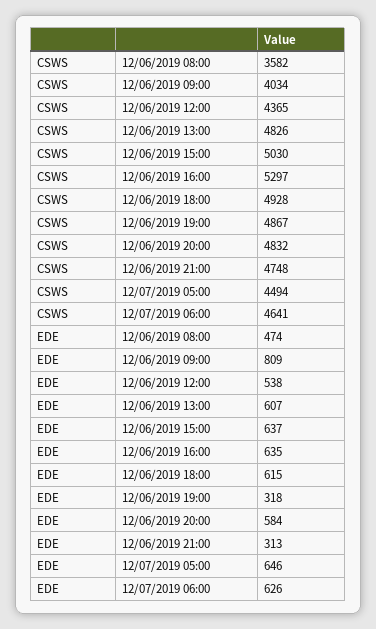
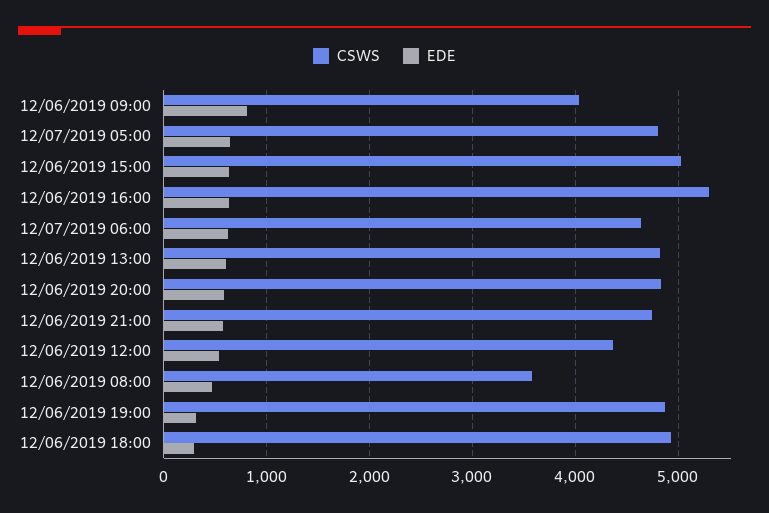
CSWS, 12/07/2019 05:00: 4494 -> 4800
EDE, 12/06/2019 18:00: 615 -> 300
EDE, 12/06/2019 21:00: 313 -> 600

